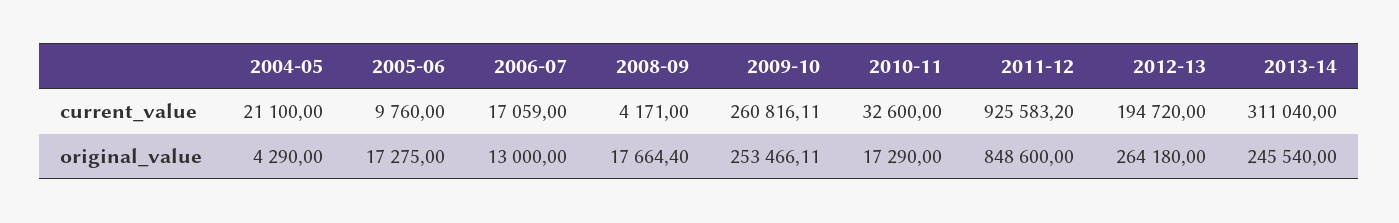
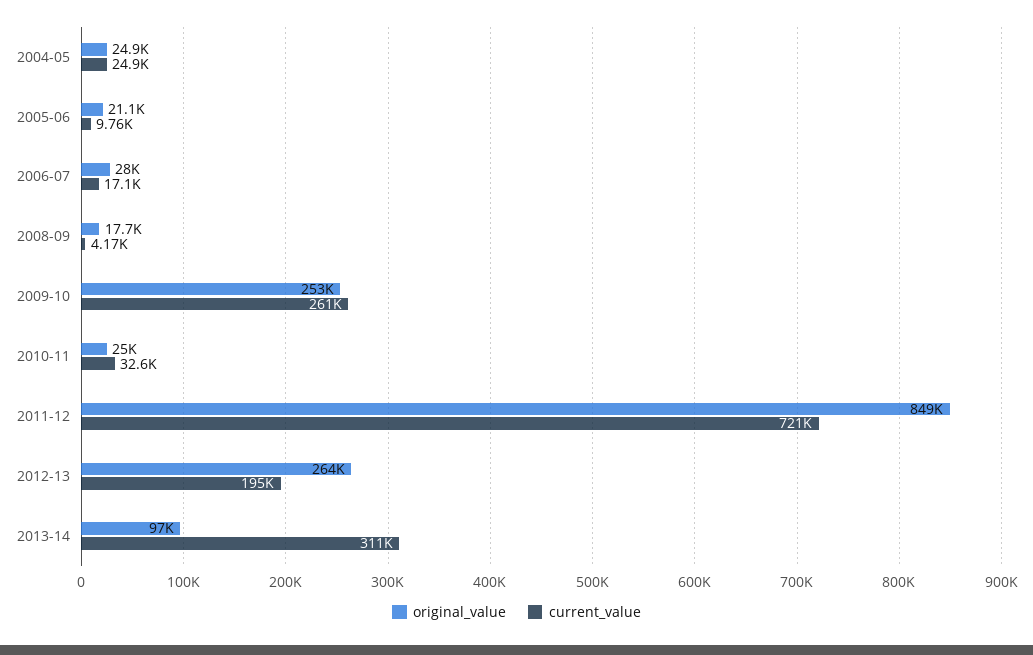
current_value, 2004-05: 21100 -> 24900
current_value, 2011-12: 925583.2 -> 721000
original_value, 2004-05: 4290 -> 24900
original_value, 2005-06: 17275 -> 21100
original_value, 2006-07: 13000 -> 28000
original_value, 2010-11: 17290 -> 25000
original_value, 2013-14: 245540 -> 97000

